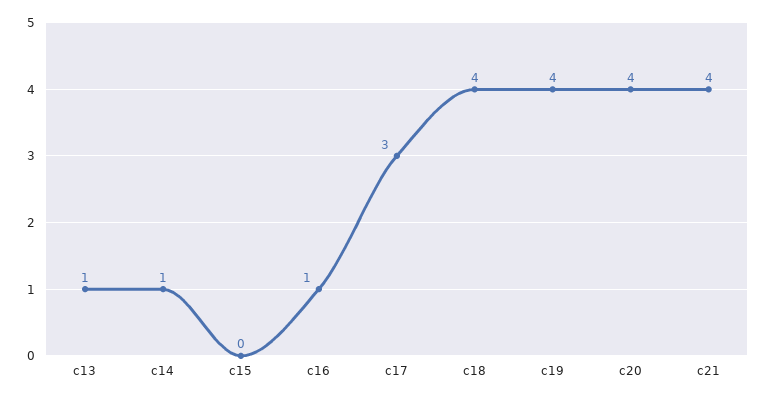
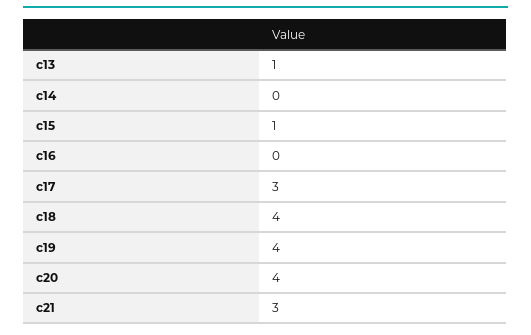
c14: 1 -> 0
c15: 0 -> 1
c16: 1 -> 0
c21: 4 -> 3

